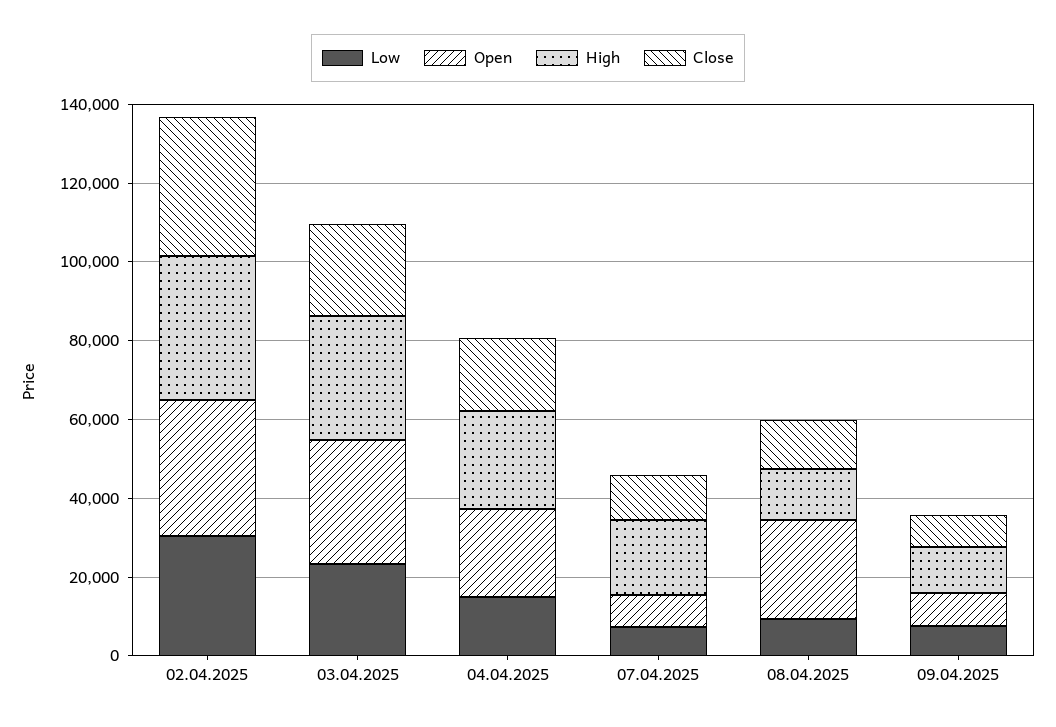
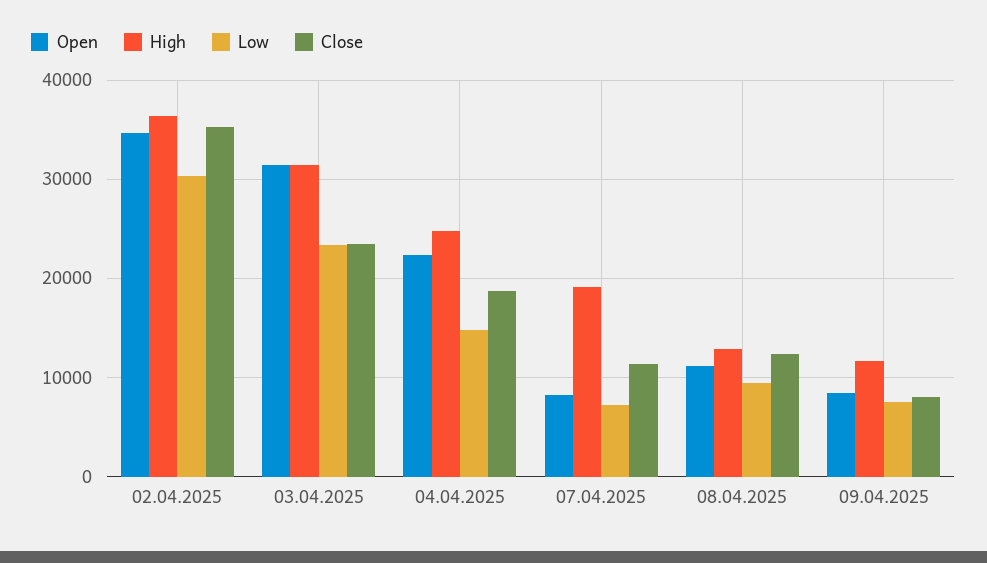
Open, 08.04.2025: 25000 -> 11000

